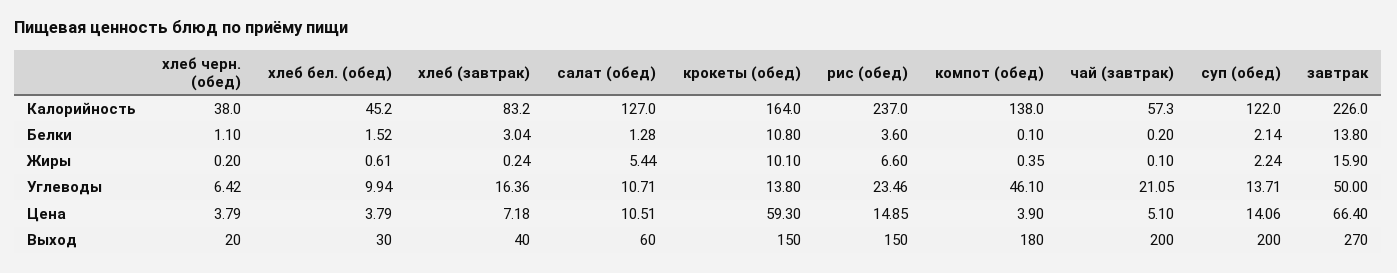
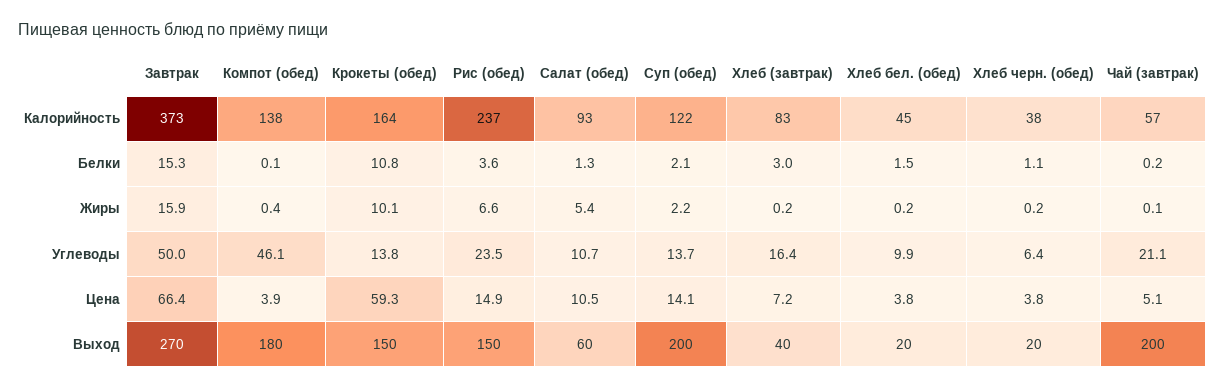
салат (обед), Калорийность: 127 -> 93
завтрак, Калорийность: 226 -> 373
завтрак, Белки: 13.8 -> 15.3
хлеб бел. (обед), Жиры: 0.61 -> 0.2
хлеб бел. (обед), Выход: 30 -> 20

